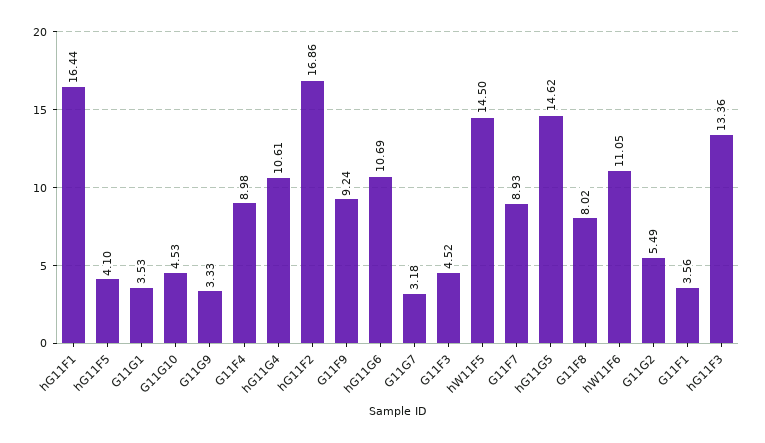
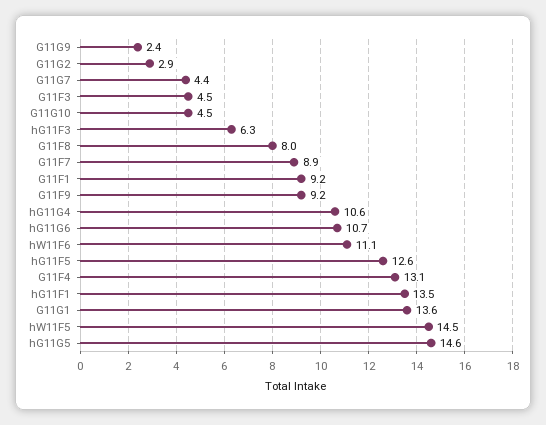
hG11F1: 16.44 -> 13.5
hG11F5: 4.1 -> 12.6
G11G1: 3.53 -> 13.6
G11G9: 3.33 -> 2.4
G11F4: 8.98 -> 13.1
hG11F2: 16.86 -> none
G11G7: 3.18 -> 4.4
G11G2: 5.49 -> 2.9
G11F1: 3.56 -> 9.2
hG11F3: 13.36 -> 6.3

